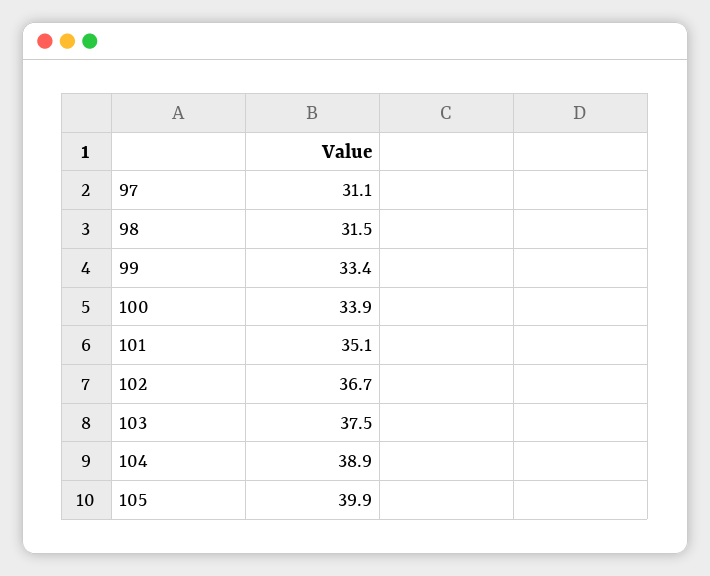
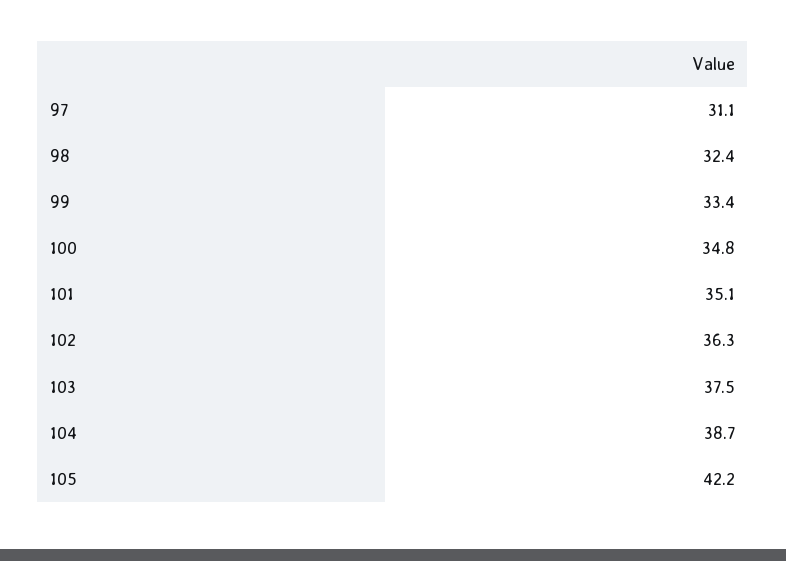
98: 31.5 -> 32.4
100: 33.9 -> 34.8
102: 36.7 -> 36.3
104: 38.9 -> 38.7
105: 39.9 -> 42.2

